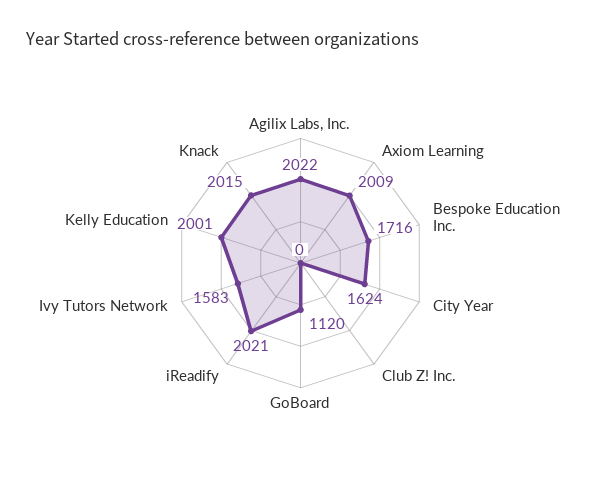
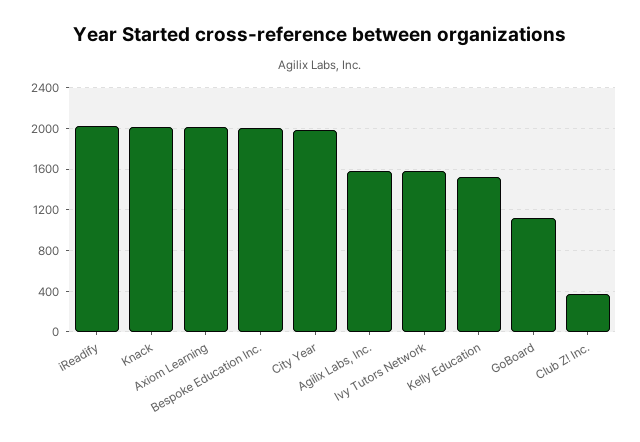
Agilix Labs, Inc.: 2022 -> 1600
Bespoke Education Inc.: 1716 -> 2000
City Year: 1624 -> 2000
Club Z! Inc.: 0 -> 400
Kelly Education: 2001 -> 1500

